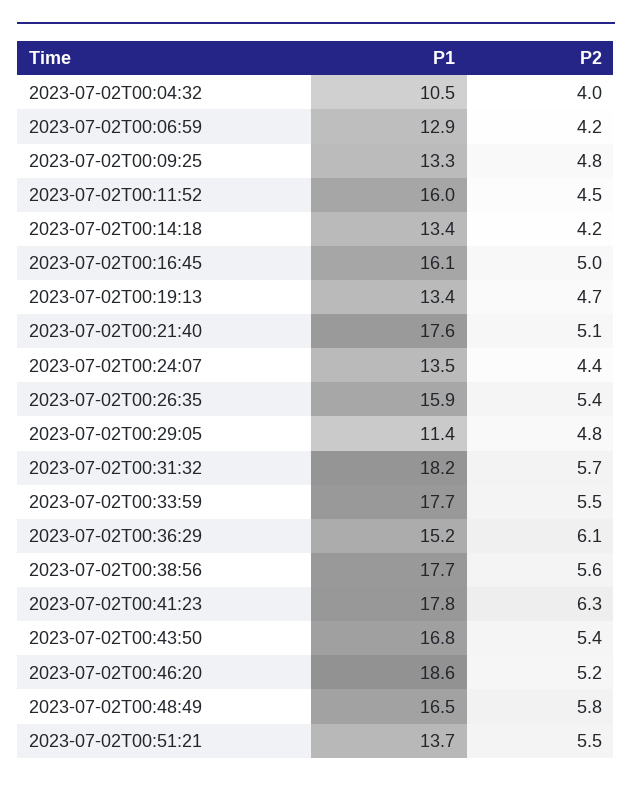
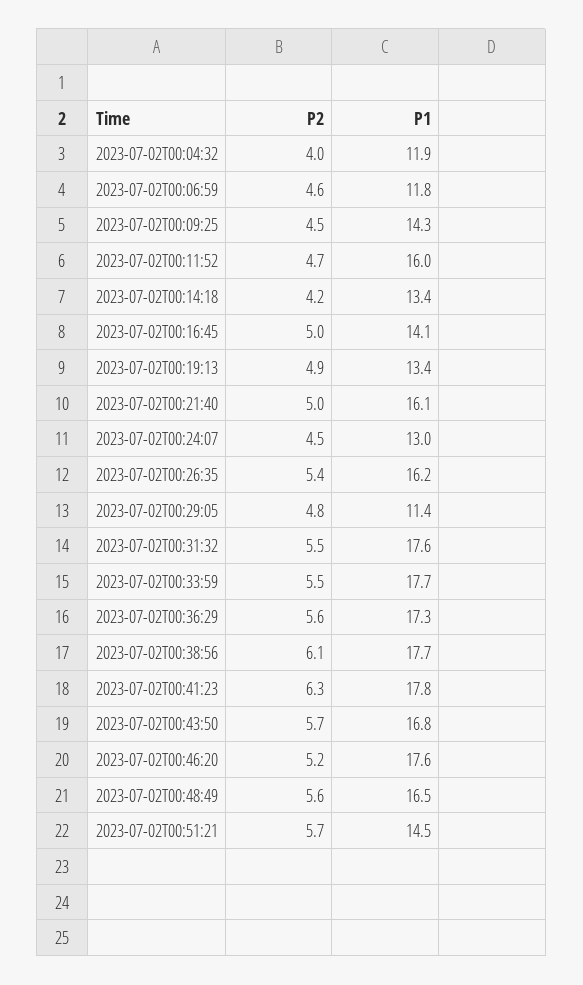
P1, 2023-07-02T00:04:32: 10.5 -> 11.9
P1, 2023-07-02T00:06:59: 12.9 -> 11.8
P2, 2023-07-02T00:06:59: 4.2 -> 4.6
P1, 2023-07-02T00:09:25: 13.3 -> 14.3
P2, 2023-07-02T00:09:25: 4.8 -> 4.5
P2, 2023-07-02T00:11:52: 4.5 -> 4.7
P1, 2023-07-02T00:16:45: 16.1 -> 14.1
P2, 2023-07-02T00:19:13: 4.7 -> 4.9
P1, 2023-07-02T00:21:40: 17.6 -> 16.1
P2, 2023-07-02T00:21:40: 5.1 -> 5
P1, 2023-07-02T00:24:07: 13.5 -> 13
P2, 2023-07-02T00:24:07: 4.4 -> 4.5
P1, 2023-07-02T00:26:35: 15.9 -> 16.2
P1, 2023-07-02T00:31:32: 18.2 -> 17.6
P2, 2023-07-02T00:31:32: 5.7 -> 5.5
P1, 2023-07-02T00:36:29: 15.2 -> 17.3
P2, 2023-07-02T00:36:29: 6.1 -> 5.6
P2, 2023-07-02T00:38:56: 5.6 -> 6.1
P2, 2023-07-02T00:43:50: 5.4 -> 5.7
P1, 2023-07-02T00:46:20: 18.6 -> 17.6
P2, 2023-07-02T00:48:49: 5.8 -> 5.6
P1, 2023-07-02T00:51:21: 13.7 -> 14.5
P2, 2023-07-02T00:51:21: 5.5 -> 5.7

